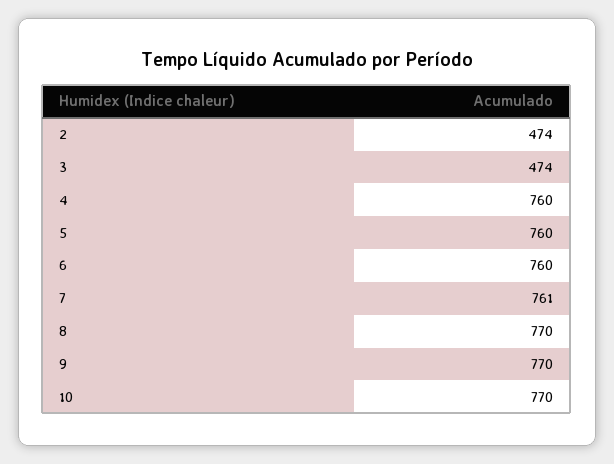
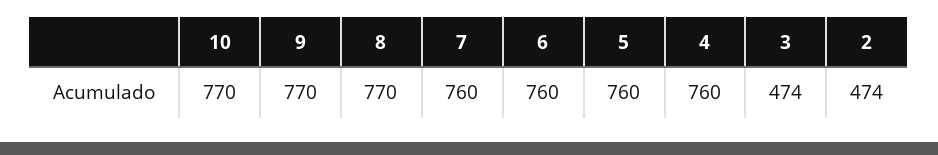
7: 761 -> 760

